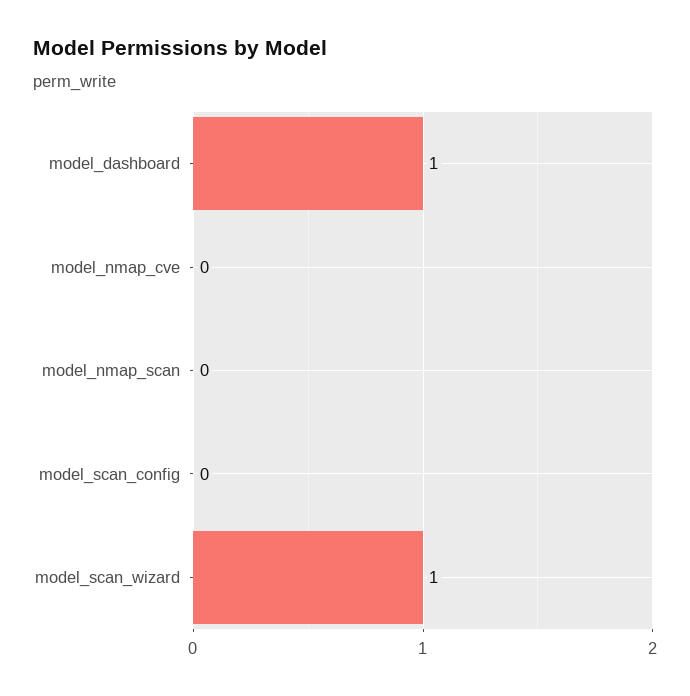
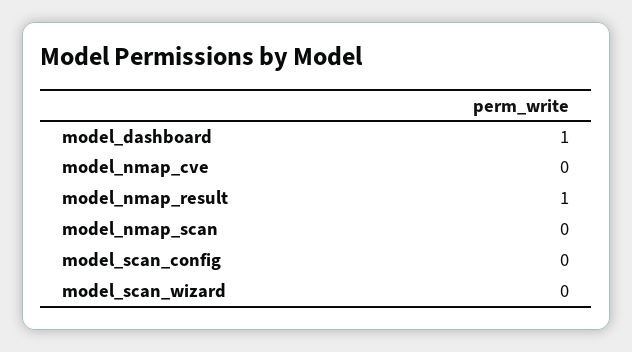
model_scan_wizard: 1 -> 0
model_nmap_result: none -> 1

